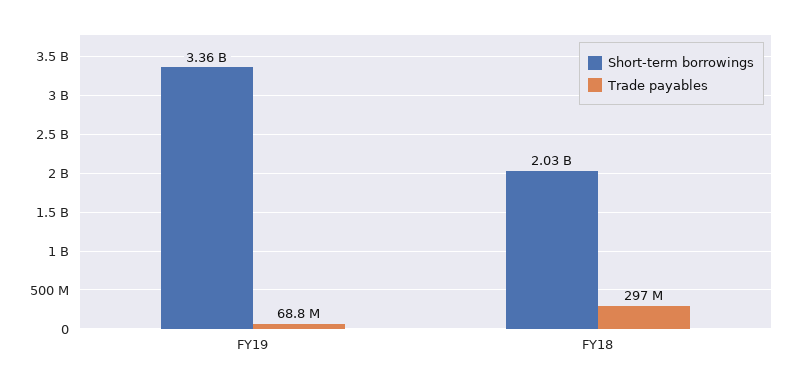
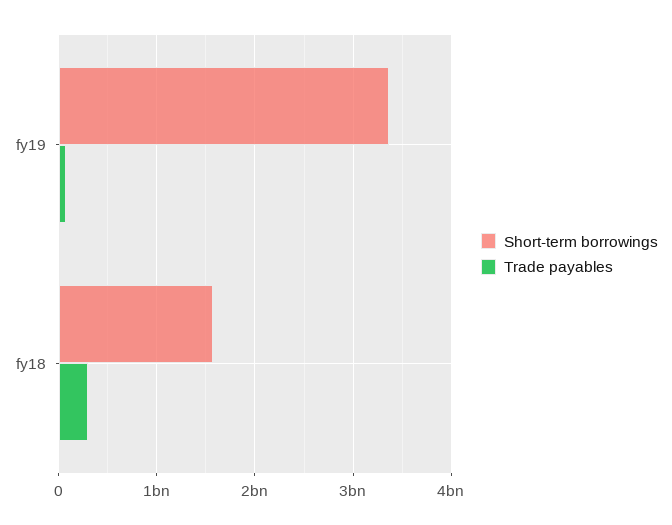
Short-term borrowings, FY18: 2030000000 -> 1600000000

